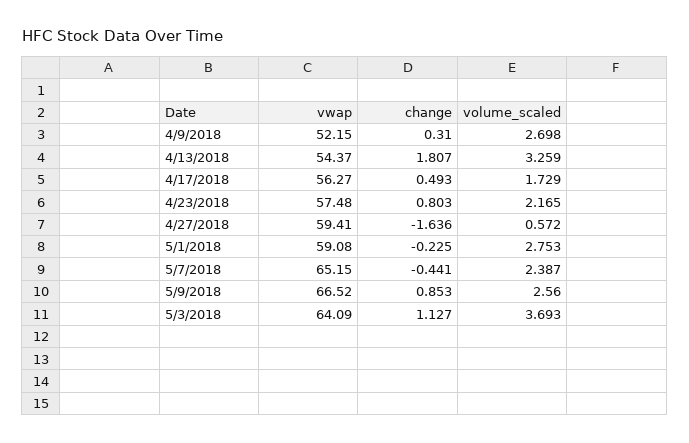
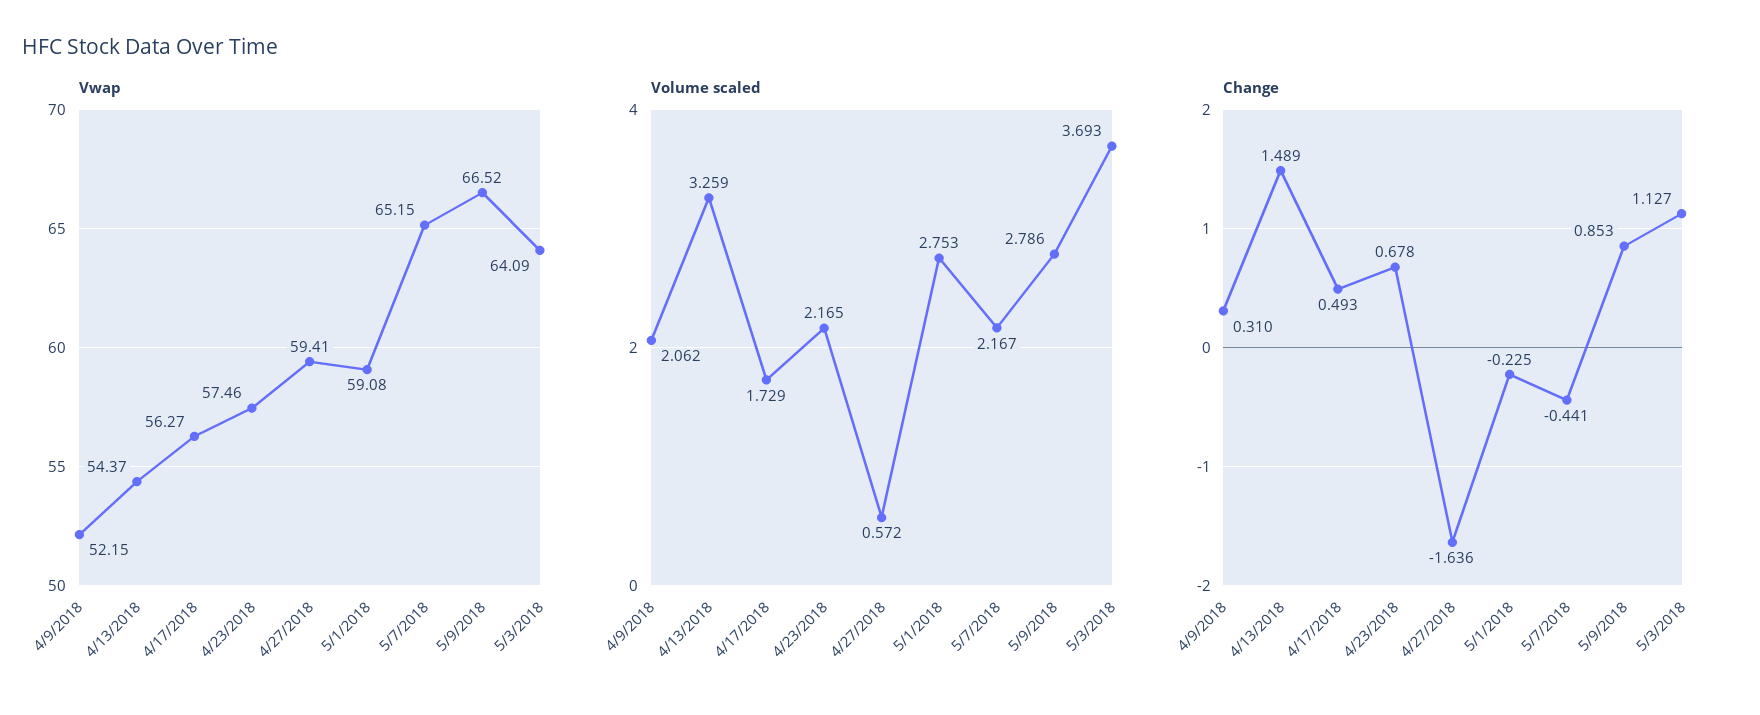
volume_scaled, 4/9/2018: 2.698 -> 2.062
change, 4/13/2018: 1.807 -> 1.489
vwap, 4/23/2018: 57.48 -> 57.46
change, 4/23/2018: 0.803 -> 0.678
volume_scaled, 5/7/2018: 2.387 -> 2.167
volume_scaled, 5/9/2018: 2.56 -> 2.786

